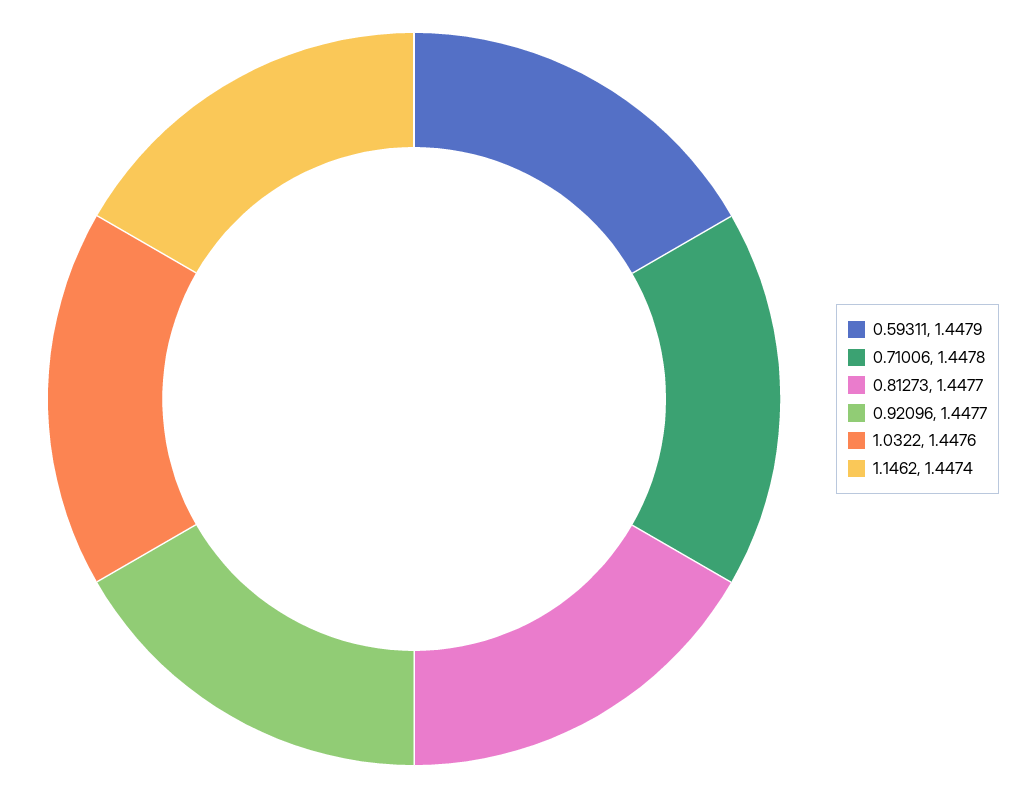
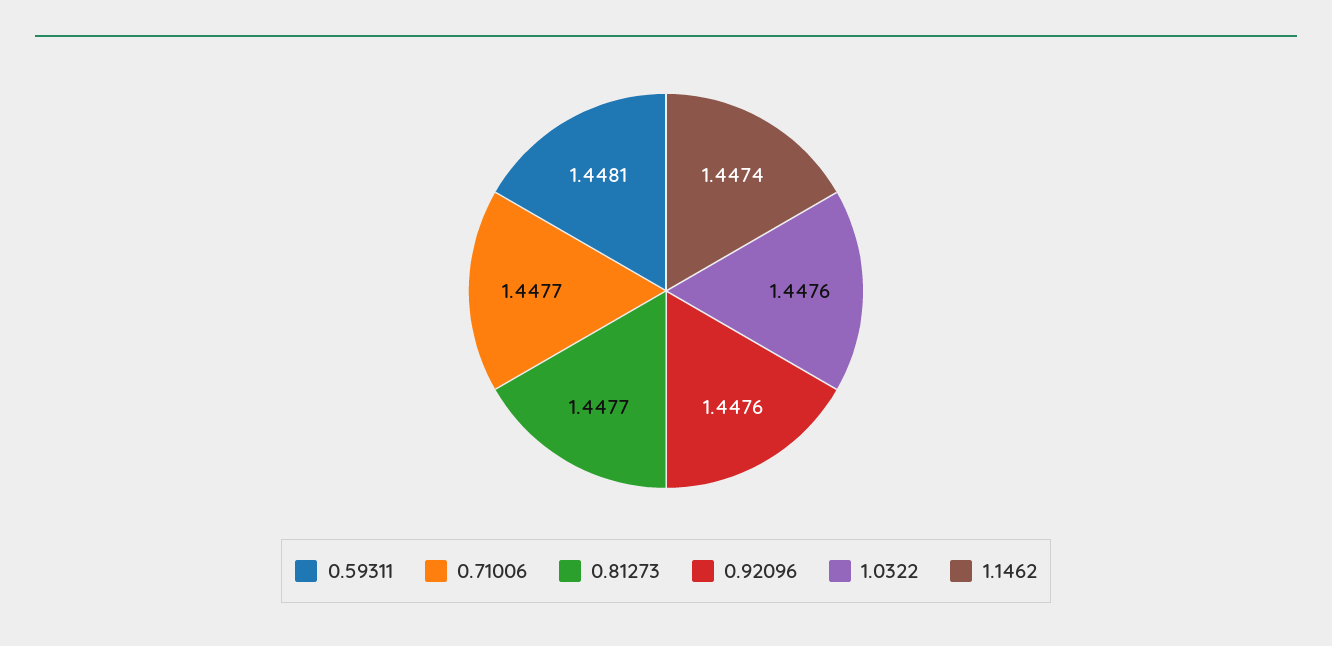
0.59311: 1.4479 -> 1.4481
0.71006: 1.4478 -> 1.4477
0.92096: 1.4477 -> 1.4476

